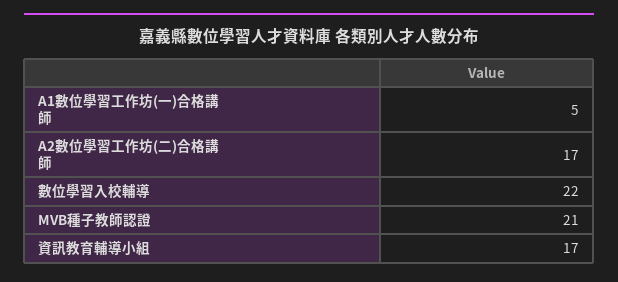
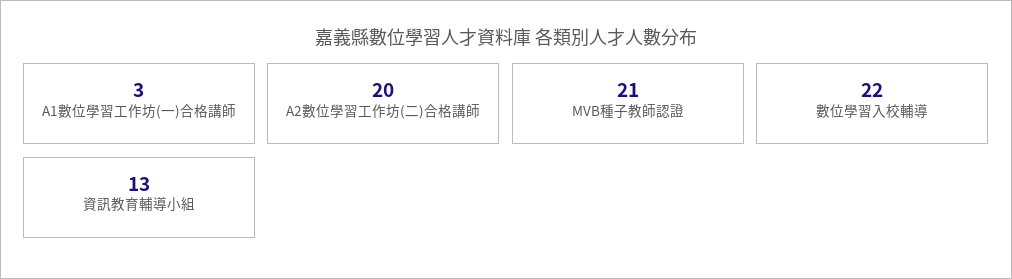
A1數位學習工作坊(一)合格講師: 5 -> 3
A2數位學習工作坊(二)合格講師: 17 -> 20
資訊教育輔導小組: 17 -> 13

